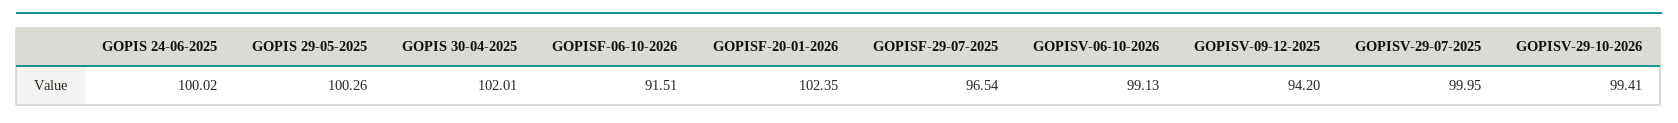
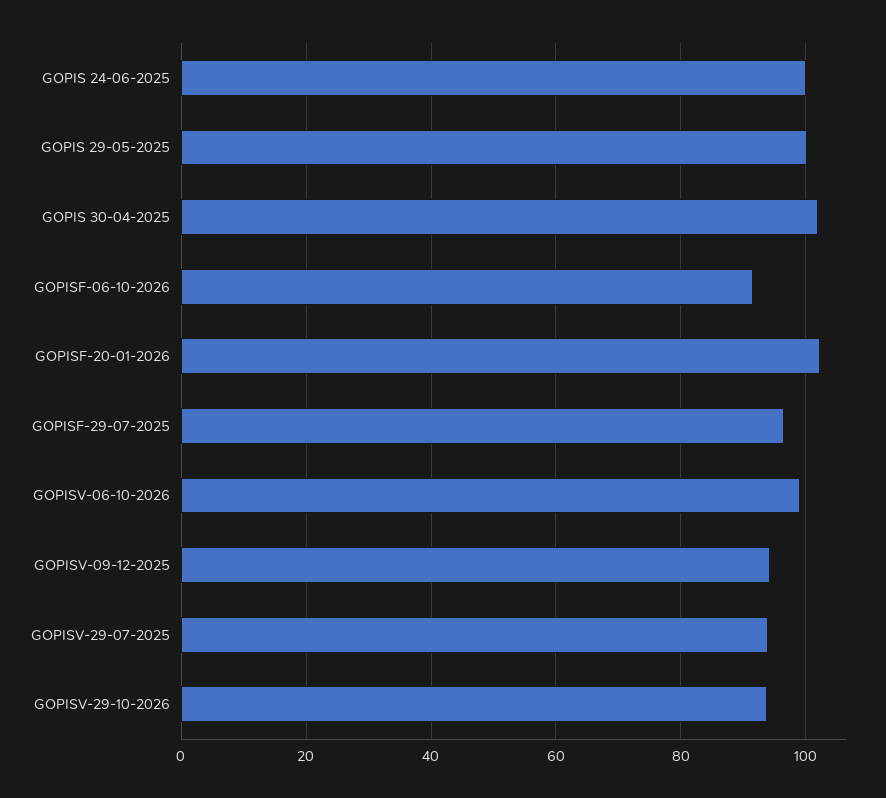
GOPISV-29-07-2025: 99.95 -> 94
GOPISV-29-10-2026: 99.41 -> 94

